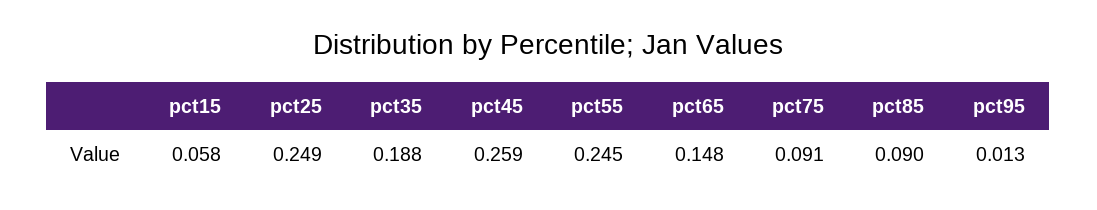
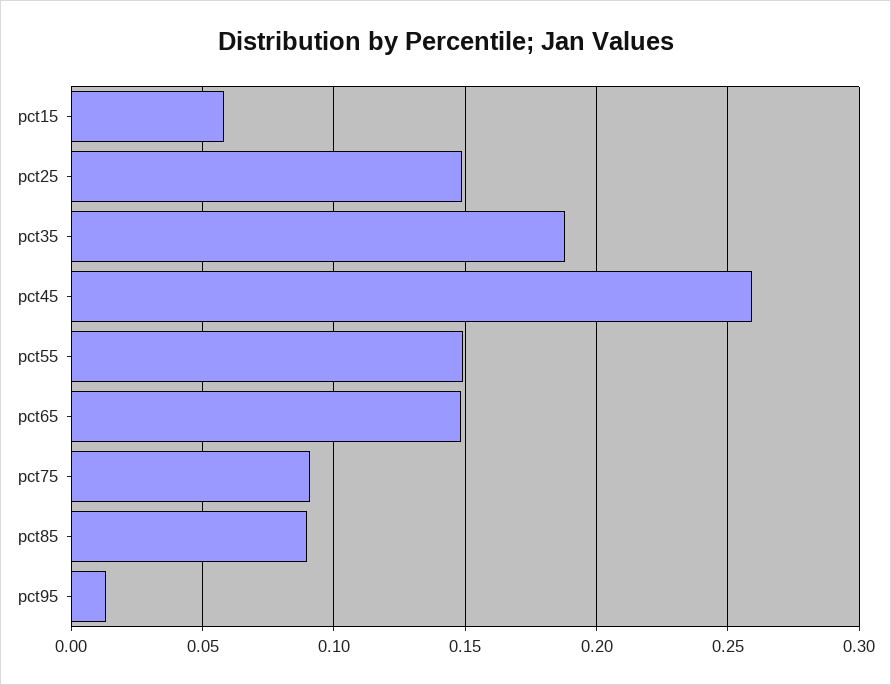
pct25: 0.249 -> 0.15
pct55: 0.245 -> 0.15

